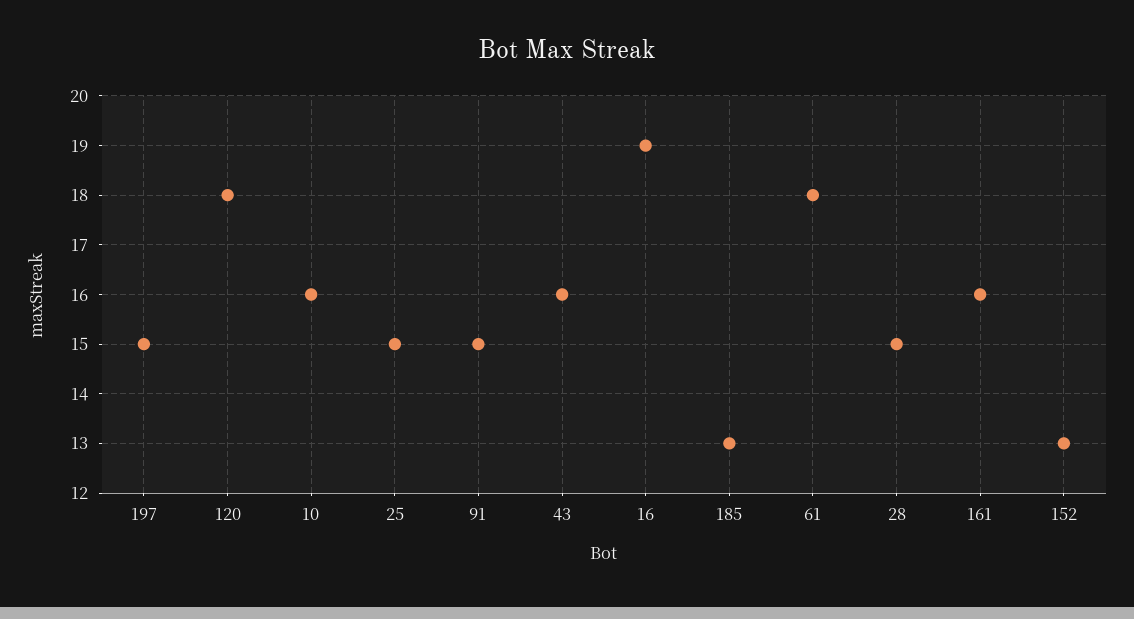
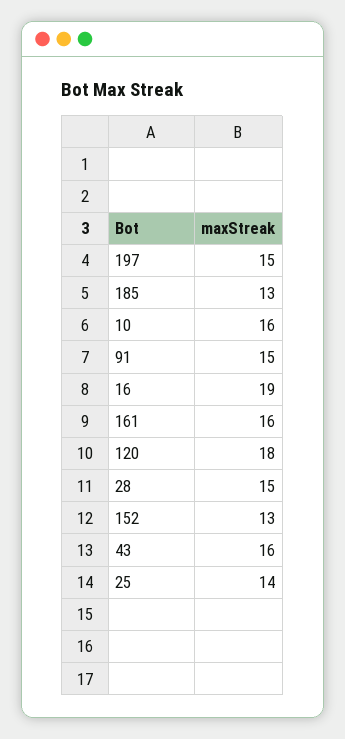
25: 15 -> 14
61: 18 -> none

